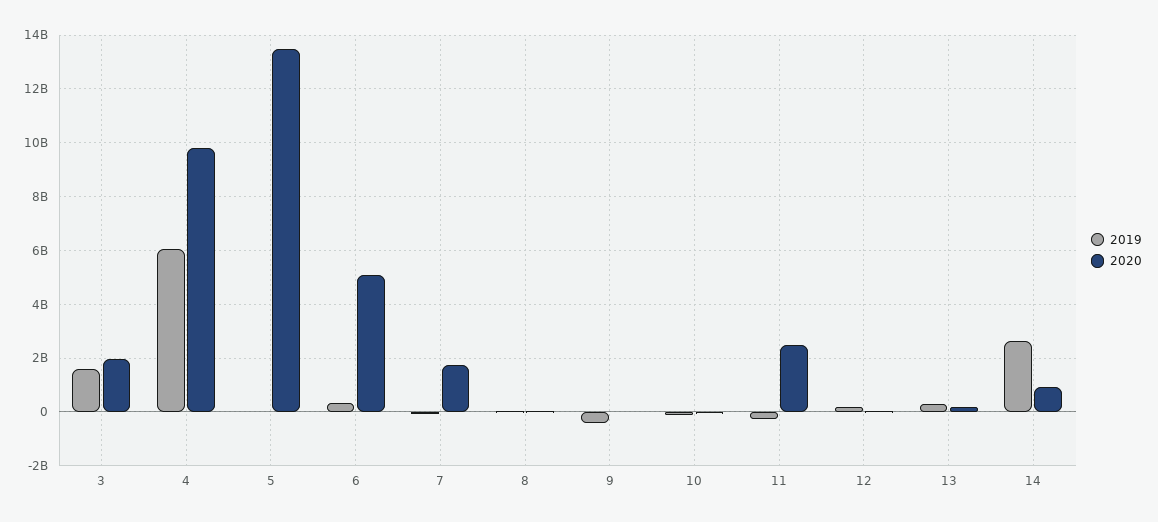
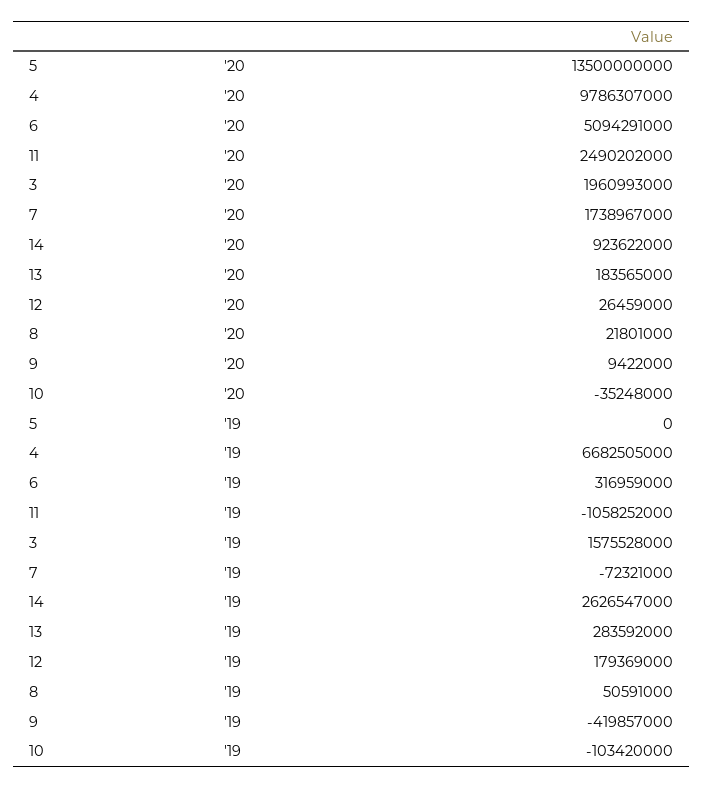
2019, 4: 6000000000 -> 6682505000
2019, 11: -250000000 -> -1058252000

